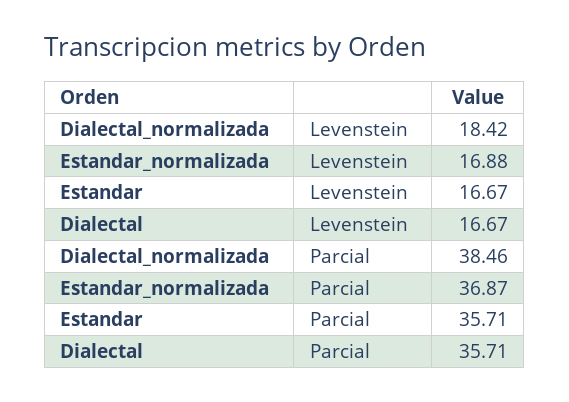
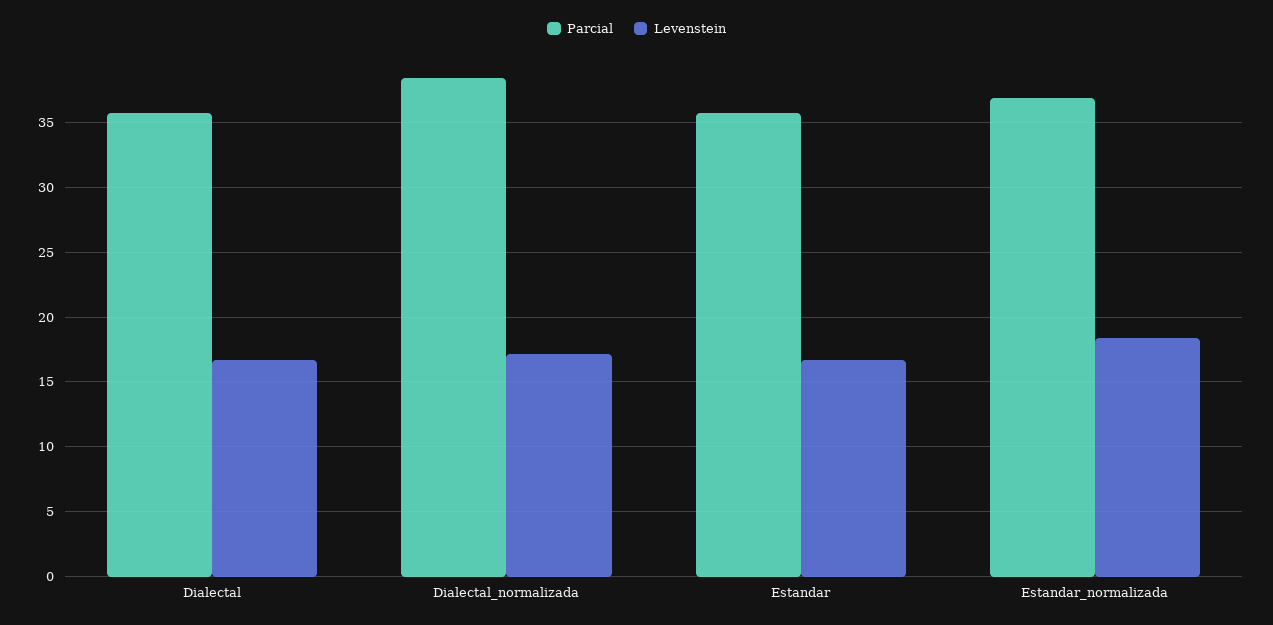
Levenstein, Dialectal_normalizada: 18.42 -> 17
Levenstein, Estandar_normalizada: 16.88 -> 18.5

